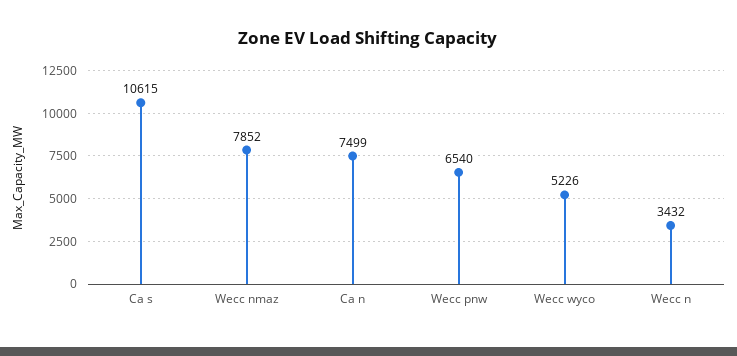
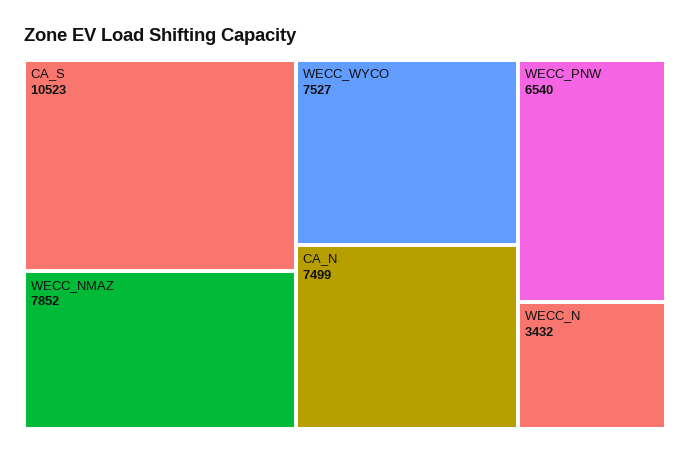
Ca s: 10615 -> 10523
Wecc wyco: 5226 -> 7527

